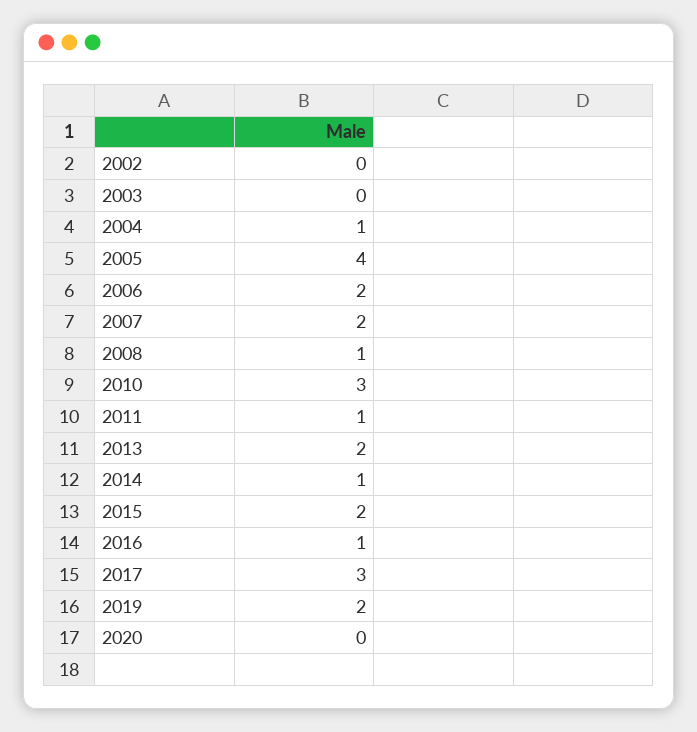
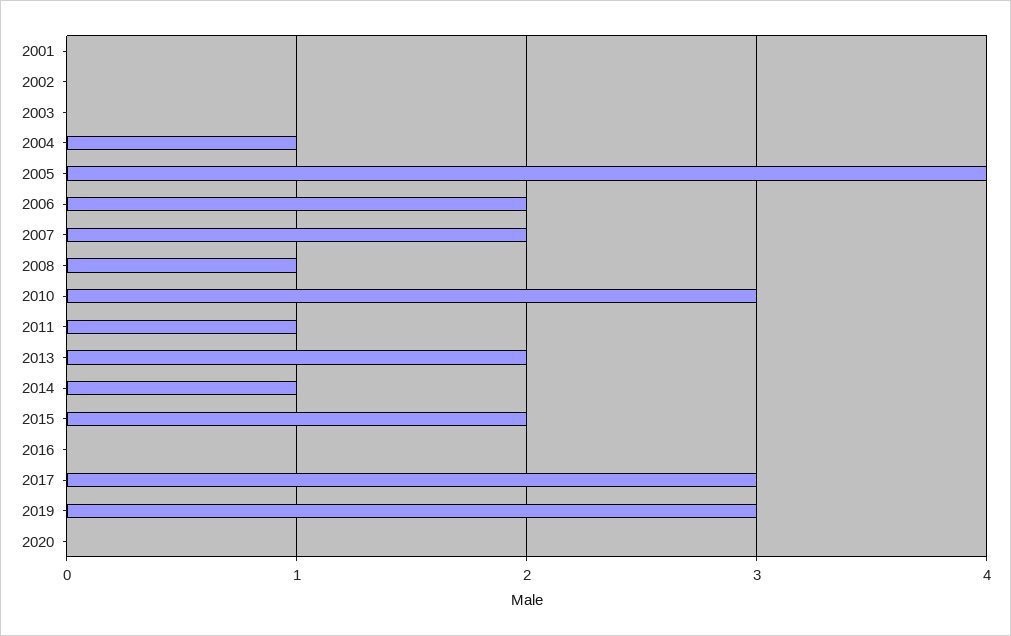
2016: 1 -> 0
2019: 2 -> 3
2001: none -> 0

